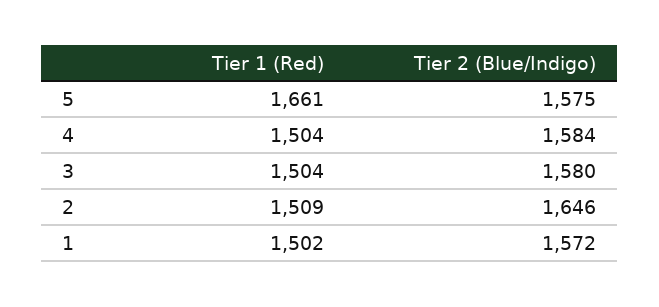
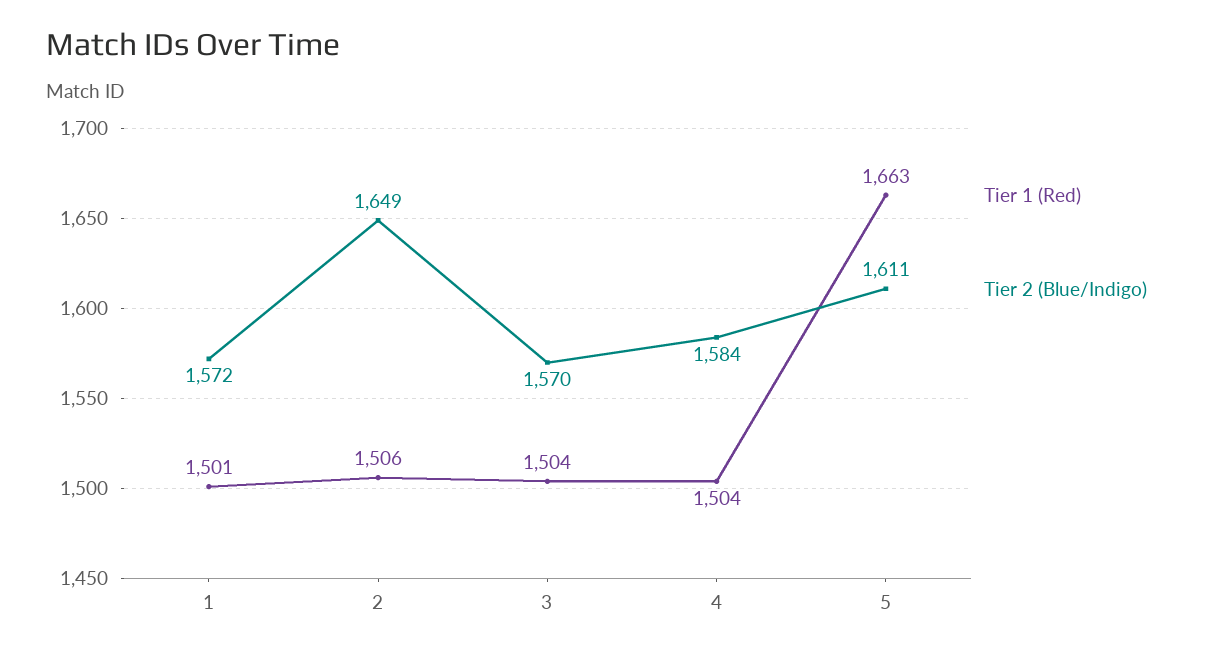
Tier 1 (Red), 5: 1661 -> 1663
Tier 2 (Blue/Indigo), 5: 1575 -> 1611
Tier 2 (Blue/Indigo), 3: 1580 -> 1570
Tier 1 (Red), 2: 1509 -> 1506
Tier 2 (Blue/Indigo), 2: 1646 -> 1649
Tier 1 (Red), 1: 1502 -> 1501

